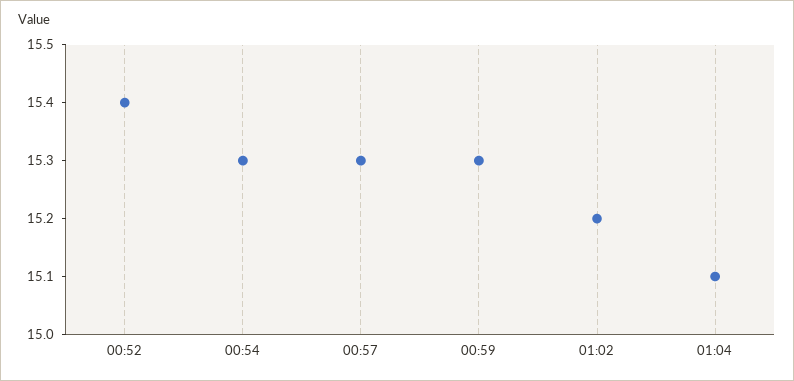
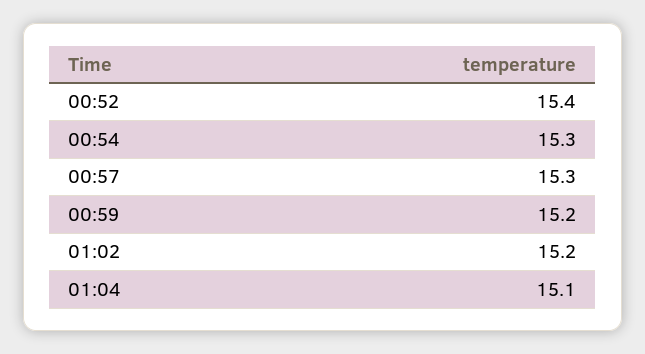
00:59: 15.3 -> 15.2

